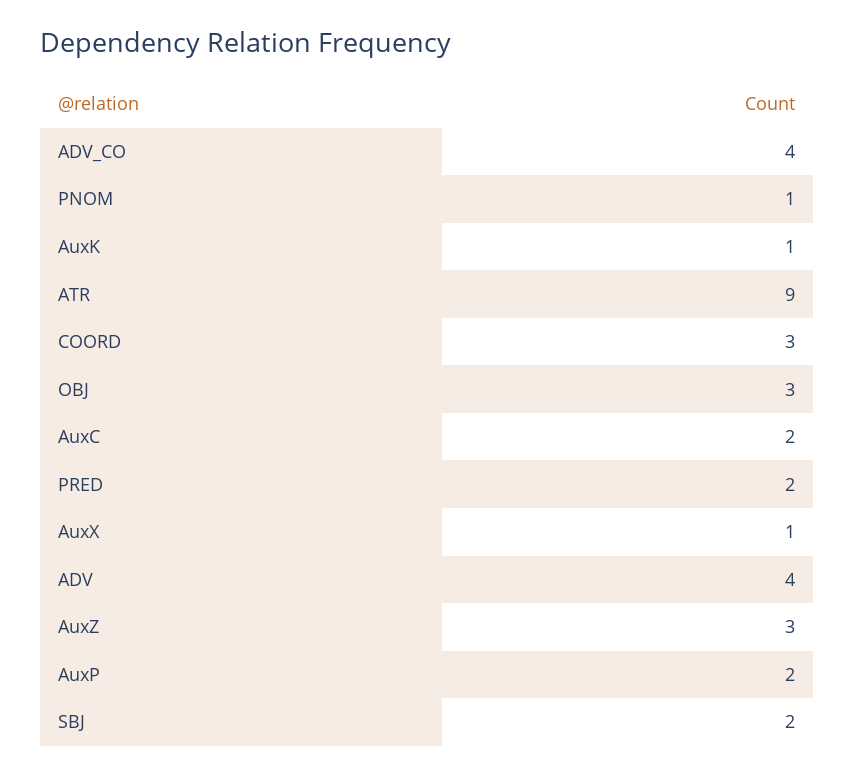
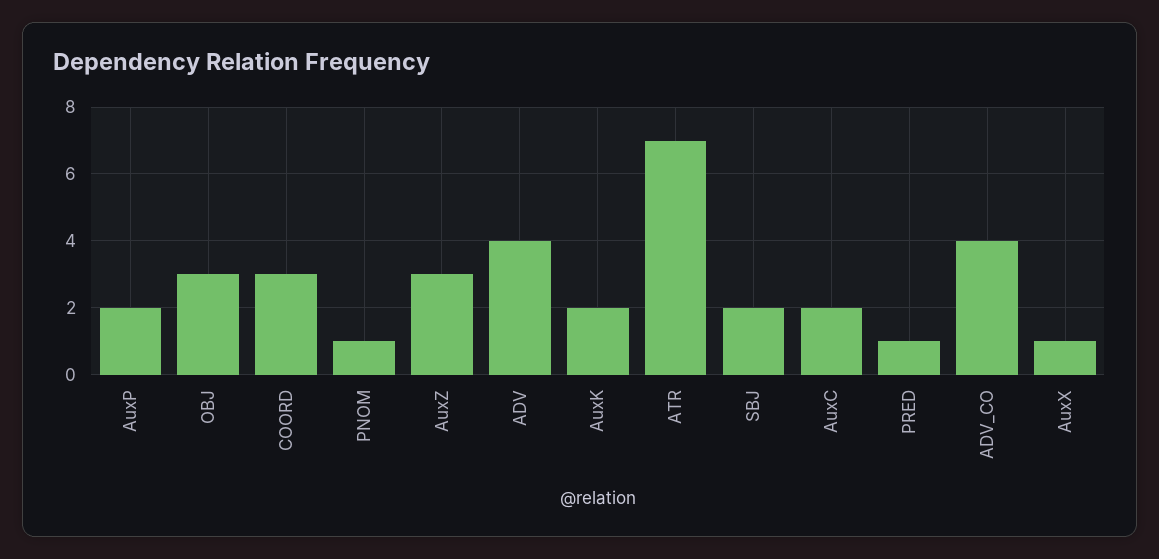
AuxK: 1 -> 2
ATR: 9 -> 7
PRED: 2 -> 1

